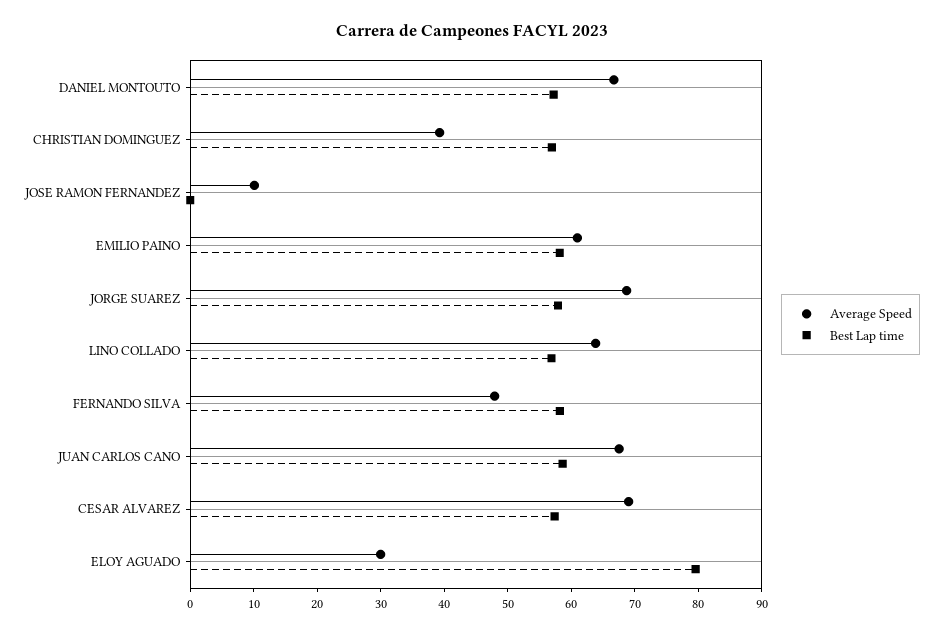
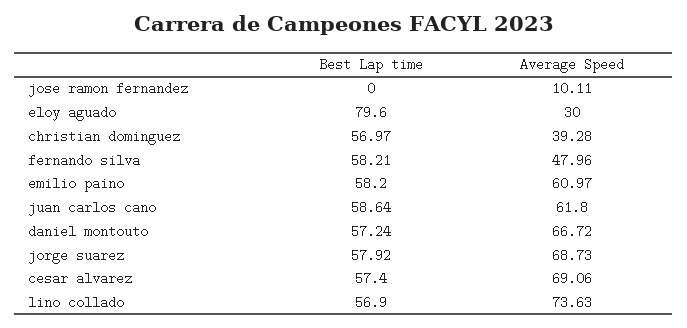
Average Speed, LINO COLLADO: 64 -> 73.63
Average Speed, JUAN CARLOS CANO: 68 -> 61.8

